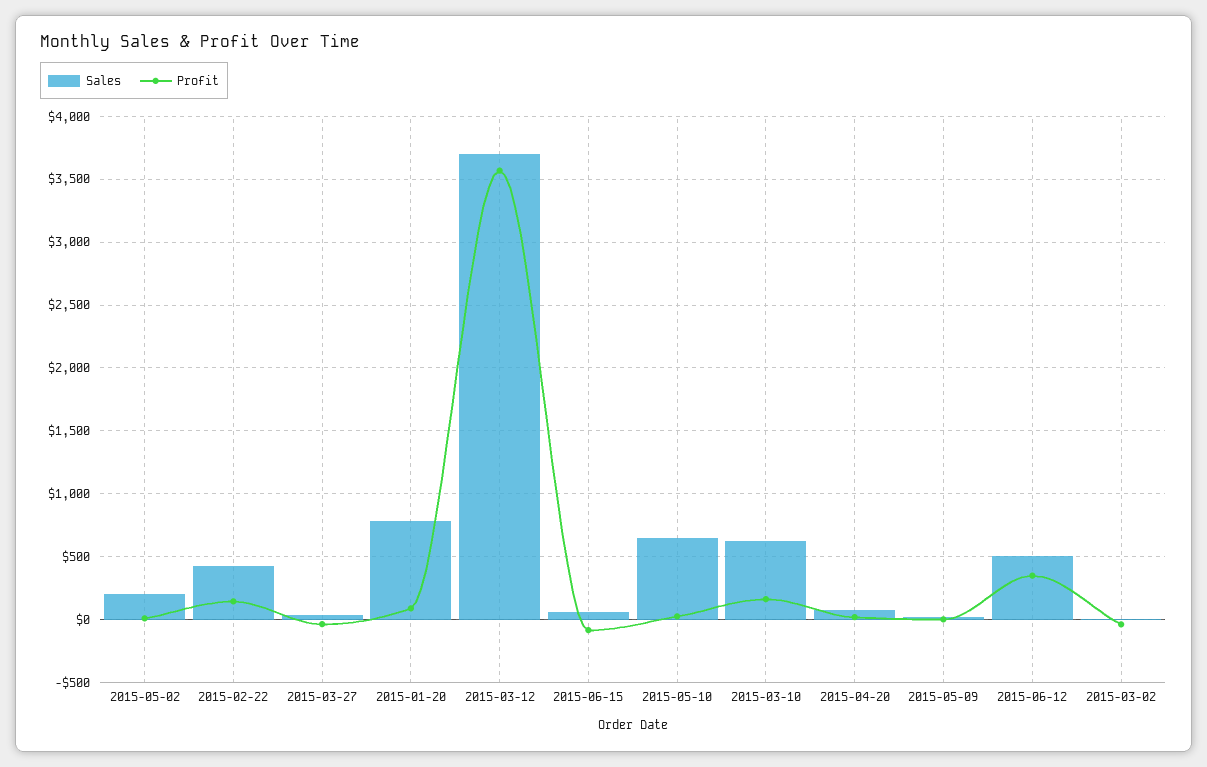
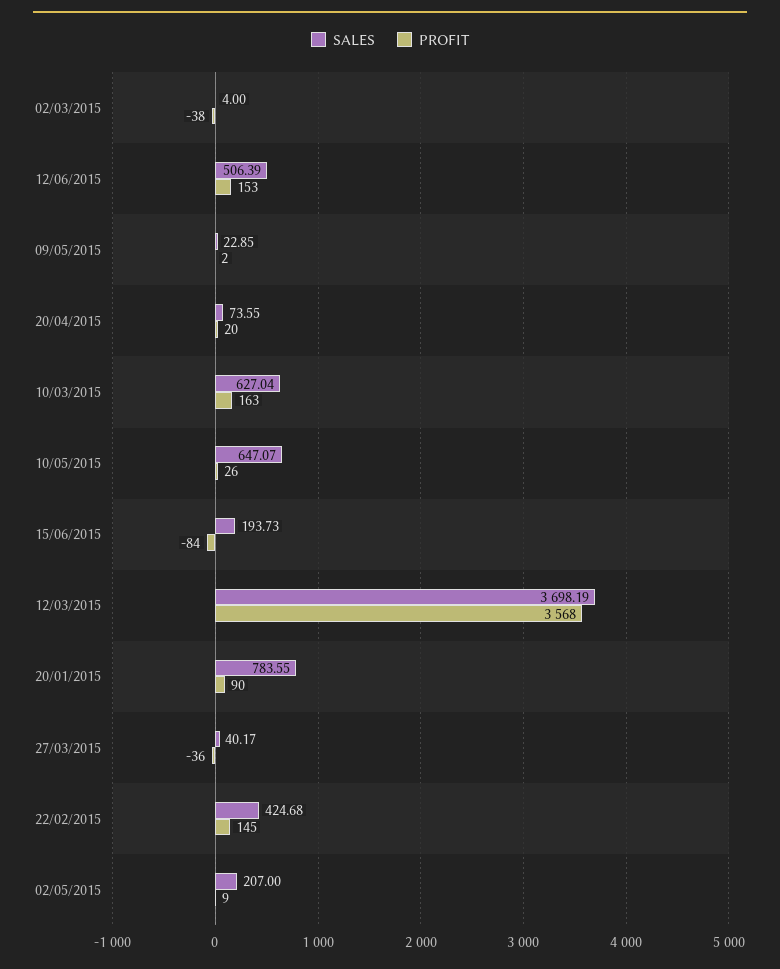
Sales, 2015-06-15: 50 -> 193.73
Profit, 2015-06-12: 350 -> 153

